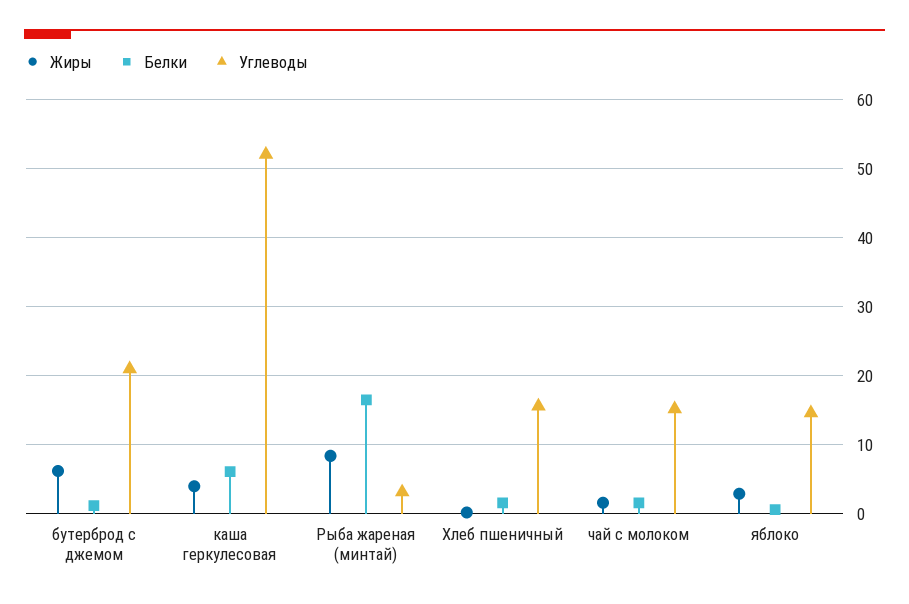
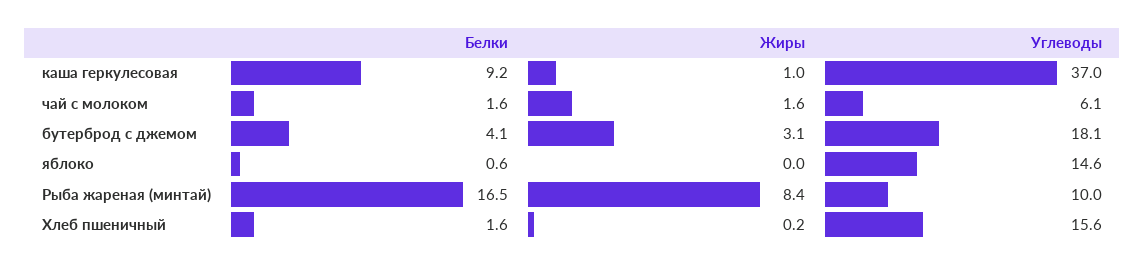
Жиры, бутерброд с джемом: 6 -> 3.1
Белки, бутерброд с джемом: 1 -> 4.1
Углеводы, бутерброд с джемом: 21 -> 18.1
Жиры, каша геркулесовая: 4 -> 1
Белки, каша геркулесовая: 6 -> 9.2
Углеводы, каша геркулесовая: 52 -> 37
Углеводы, Рыба жареная (минтай): 3 -> 10
Углеводы, чай с молоком: 15 -> 6.1
Жиры, яблоко: 3 -> 0

